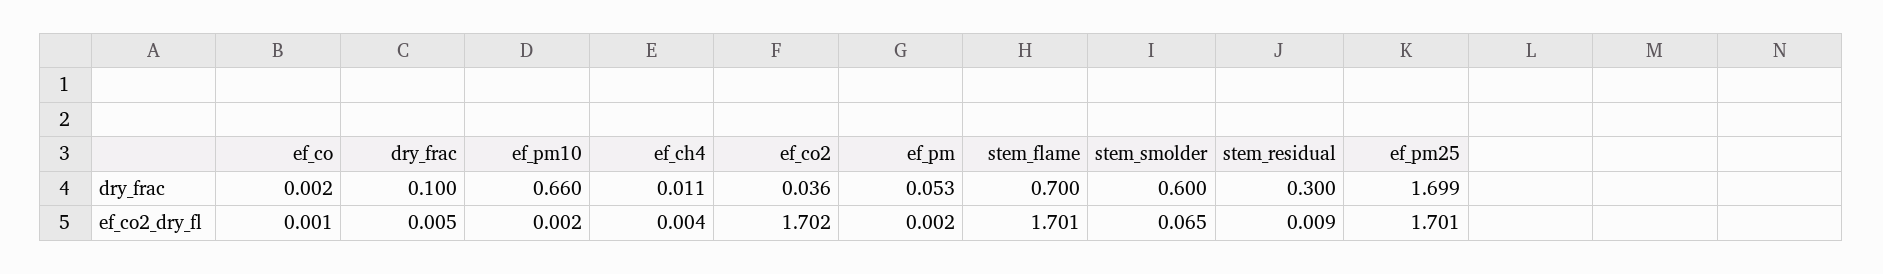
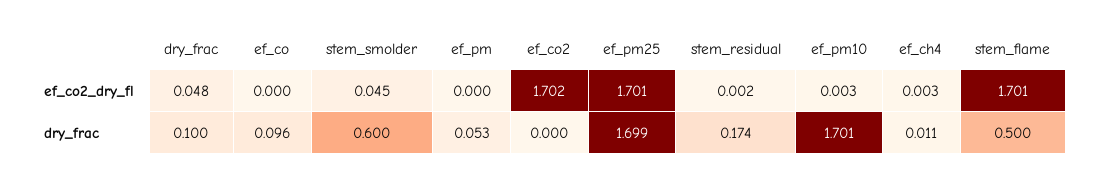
ef_co, dry_frac: 0.002 -> 0.096
ef_pm10, dry_frac: 0.66 -> 1.701
ef_co2, dry_frac: 0.036 -> 0
stem_flame, dry_frac: 0.7 -> 0.5
stem_residual, dry_frac: 0.3 -> 0.174
ef_co, ef_co2_dry_fl: 0.001 -> 0
dry_frac, ef_co2_dry_fl: 0.005 -> 0.048
ef_pm10, ef_co2_dry_fl: 0.002 -> 0.003
ef_ch4, ef_co2_dry_fl: 0.004 -> 0.003
ef_pm, ef_co2_dry_fl: 0.002 -> 0
stem_smolder, ef_co2_dry_fl: 0.065 -> 0.045
stem_residual, ef_co2_dry_fl: 0.009 -> 0.002

